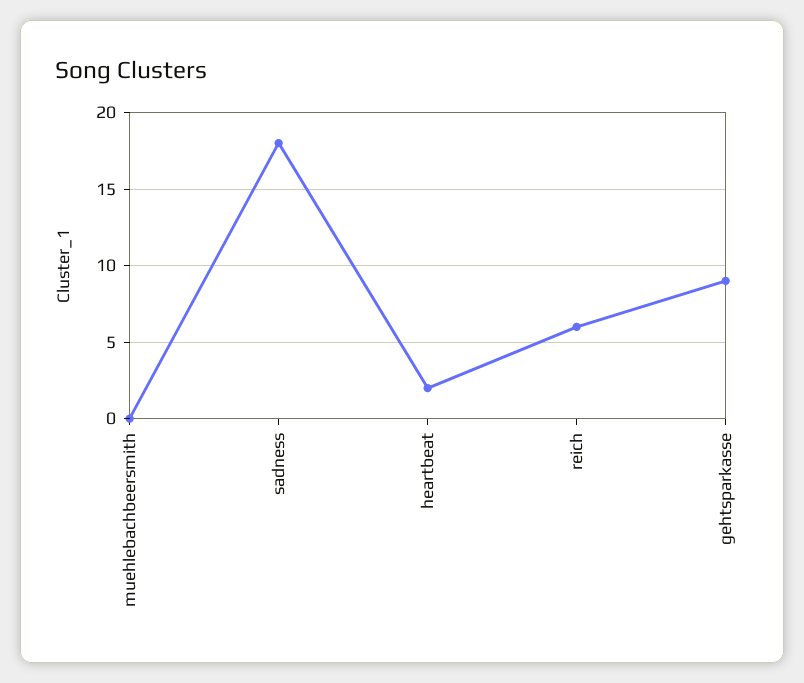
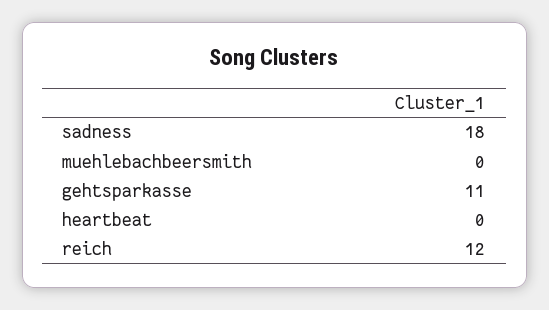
heartbeat: 2 -> 0
reich: 6 -> 12
gehtsparkasse: 9 -> 11

